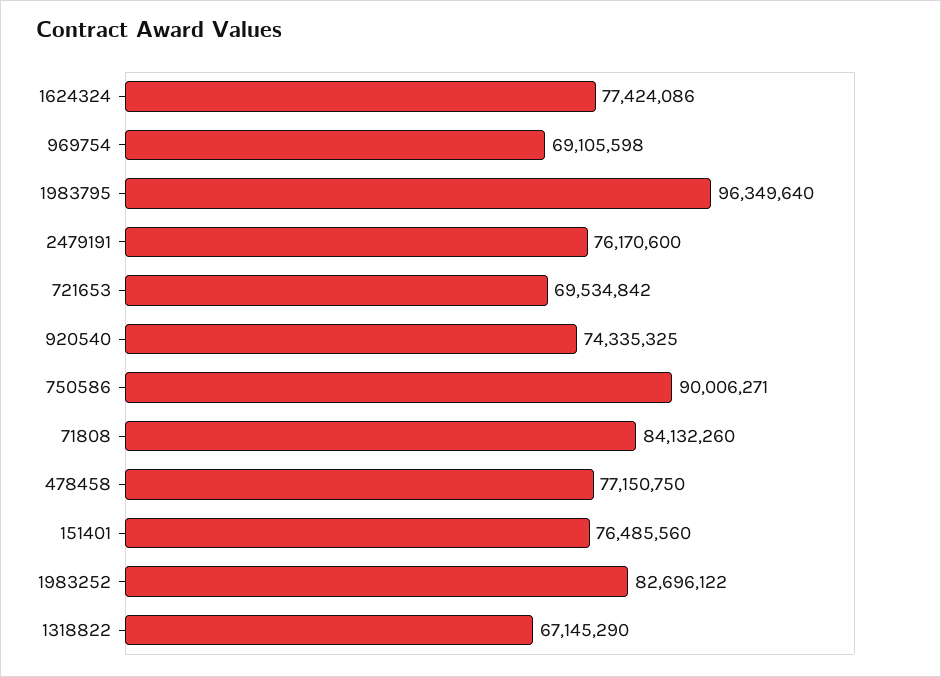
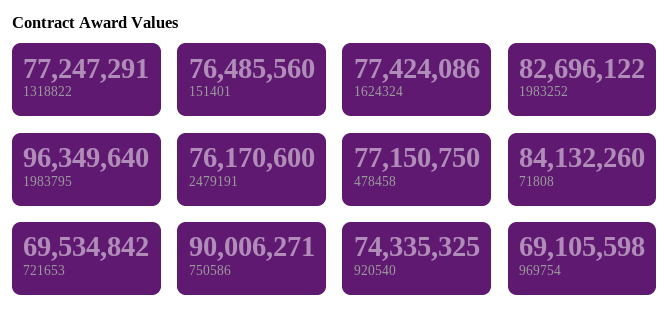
1318822: 67145290 -> 77247291

